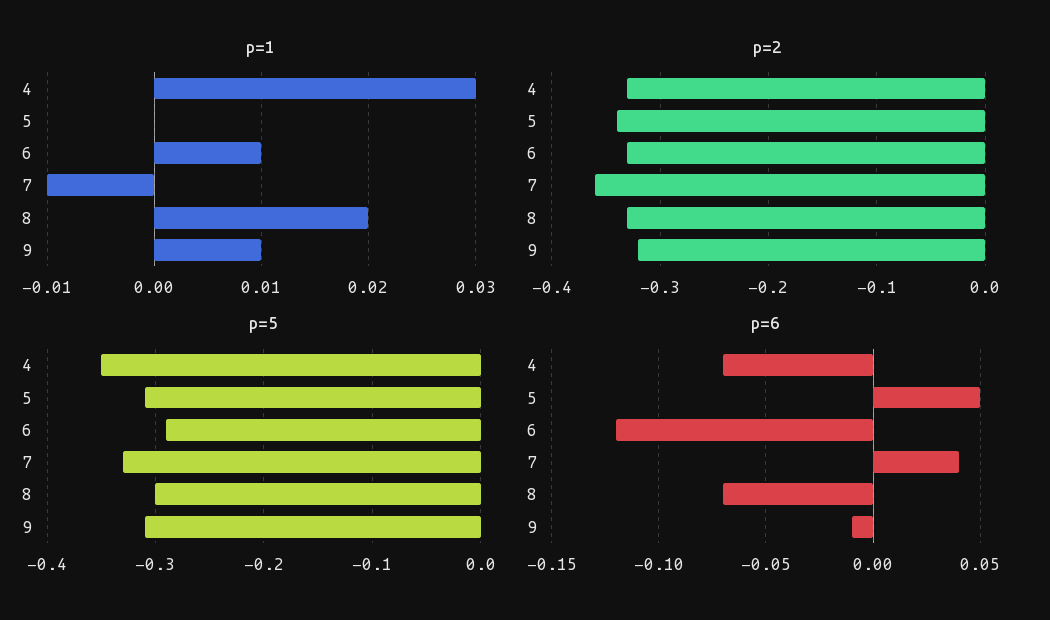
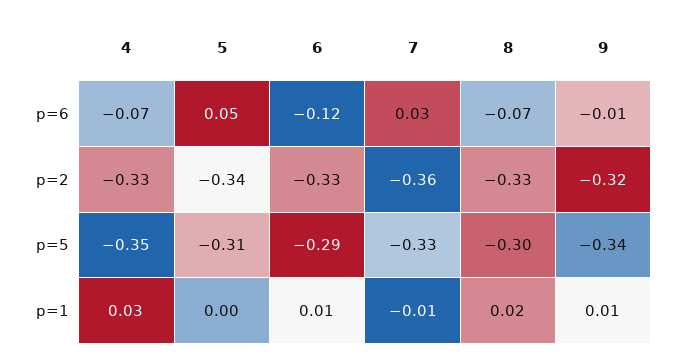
p=5, 9: -0.31 -> -0.34
p=6, 7: 0.04 -> 0.03

